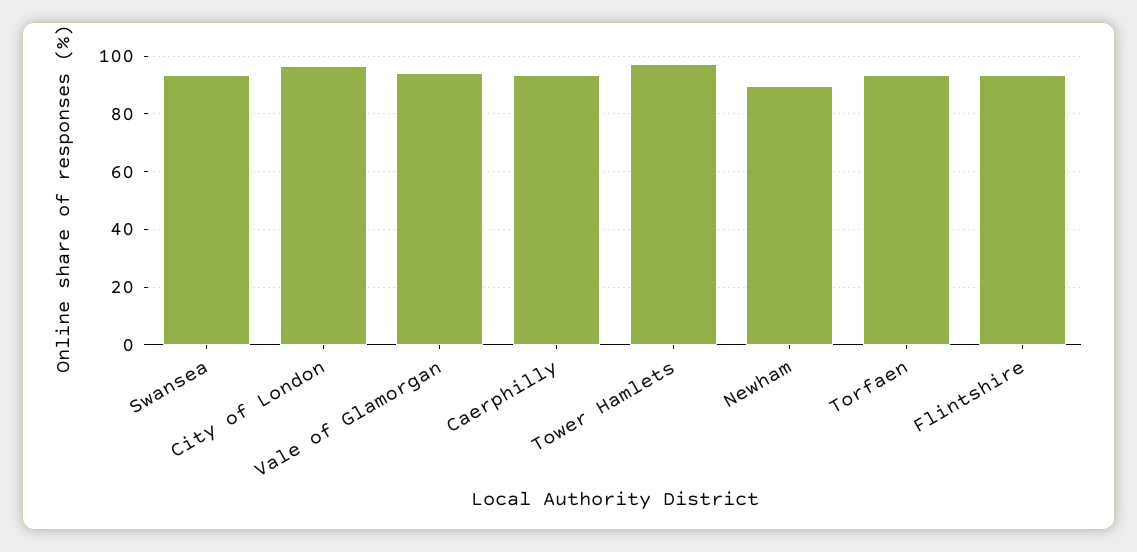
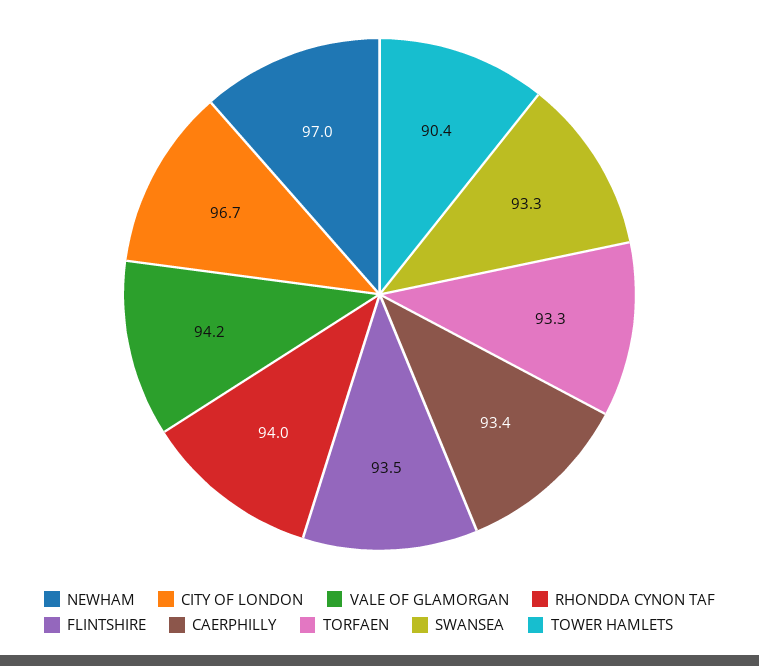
Tower Hamlets: 97.5 -> 90.4
Newham: 90 -> 97
RHONDDA CYNON TAF: none -> 94

